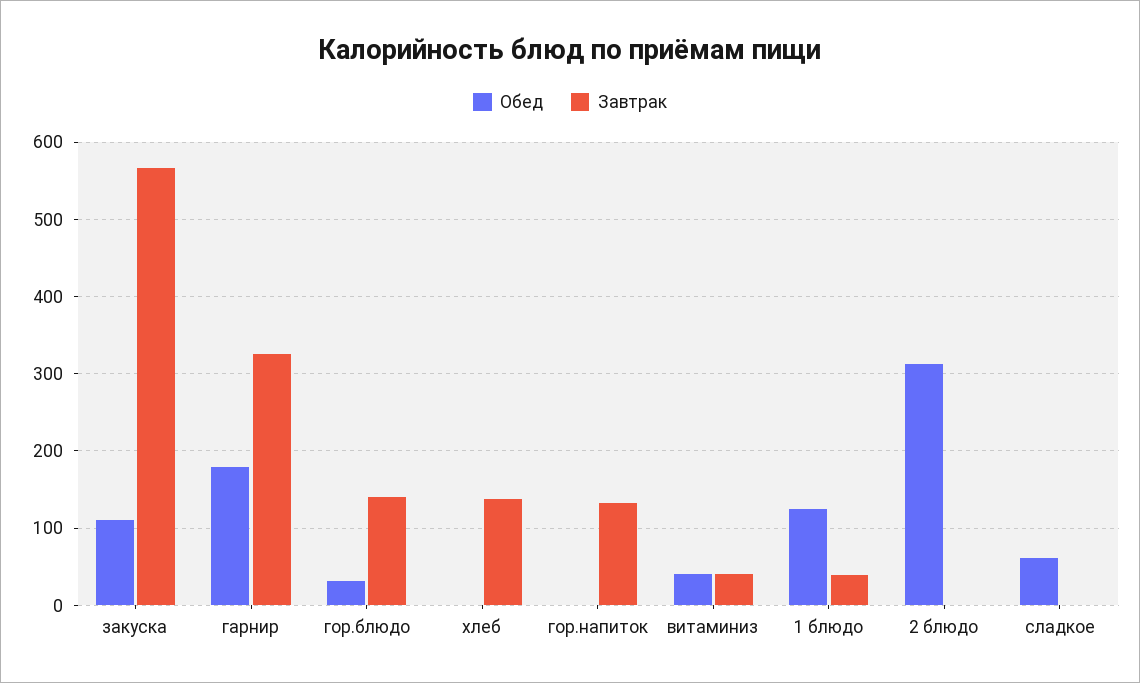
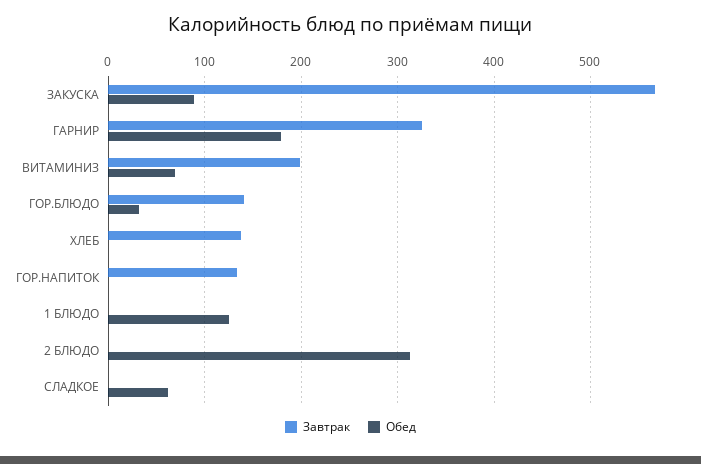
Обед, закуска: 110 -> 90
Обед, витаминиз: 40 -> 70
Завтрак, витаминиз: 40 -> 200
Завтрак, 1 блюдо: 40 -> 0

